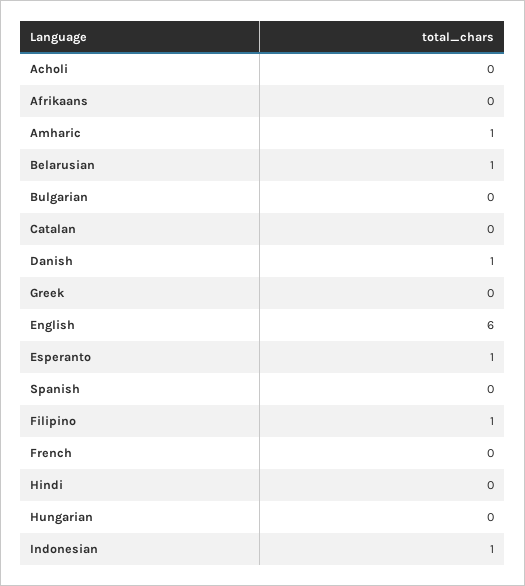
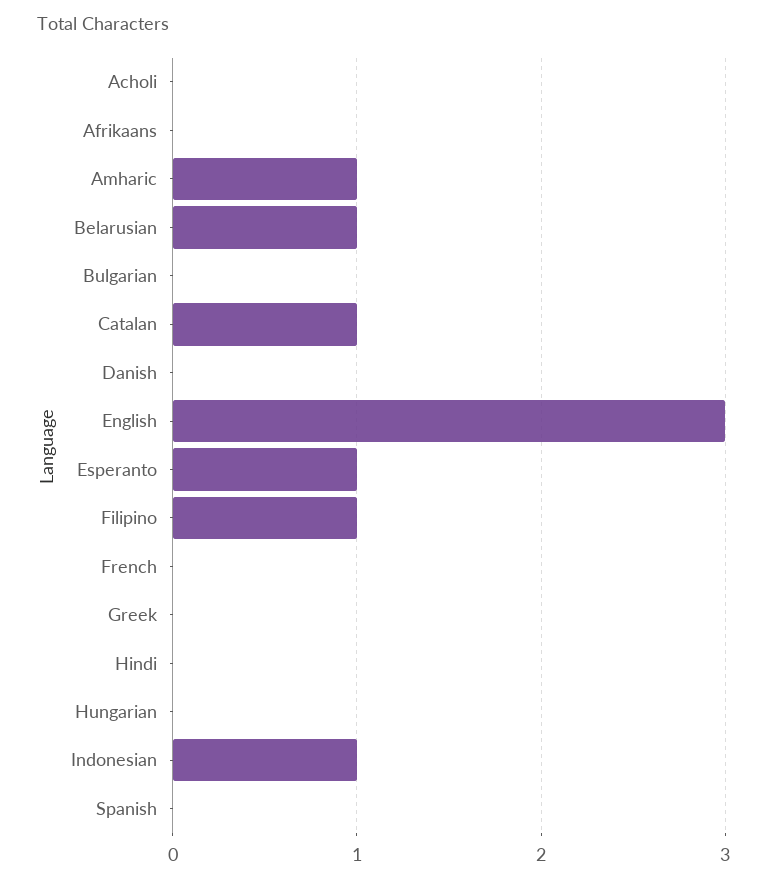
Catalan: 0 -> 1
Danish: 1 -> 0
English: 6 -> 3

